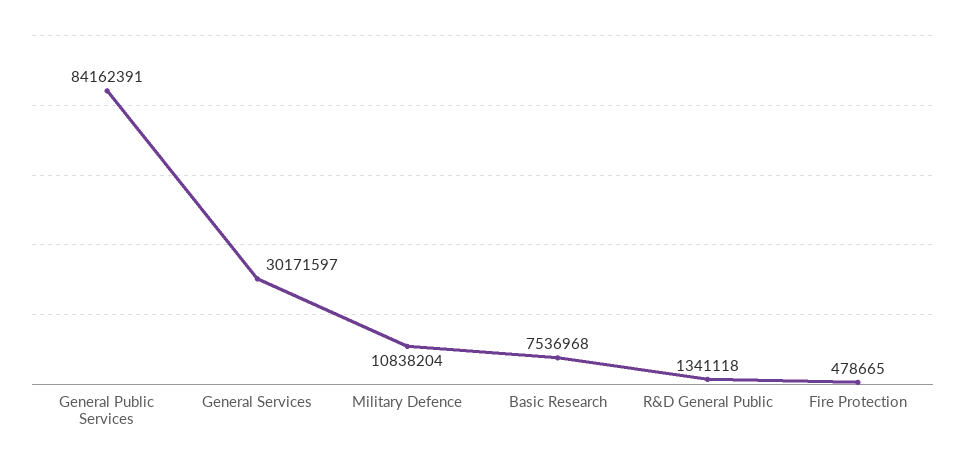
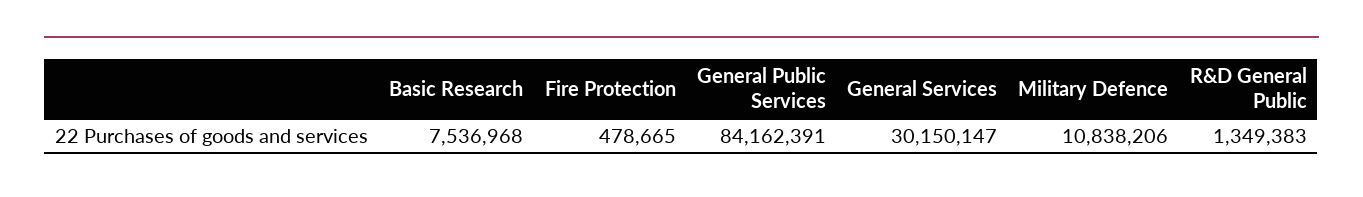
General Services: 30171597 -> 30150147
Military Defence: 10838204 -> 10838206
R&D General Public: 1341118 -> 1349383

